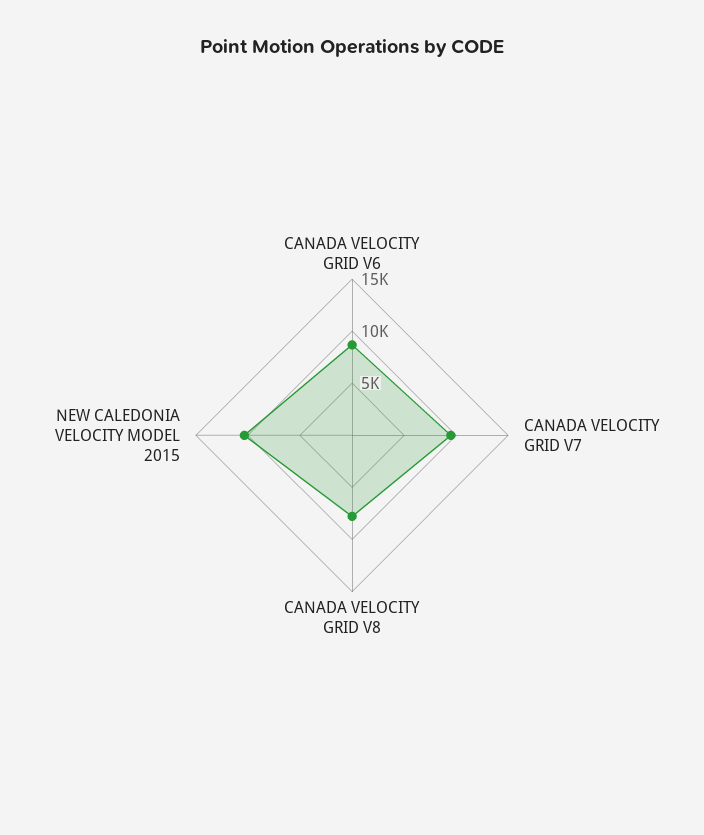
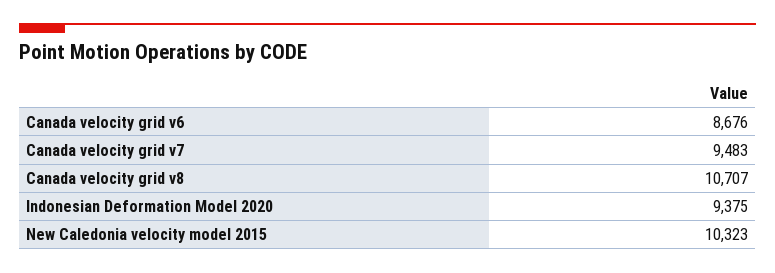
CANADA VELOCITY GRID V8: 8000 -> 10707
Indonesian Deformation Model 2020: none -> 9375

